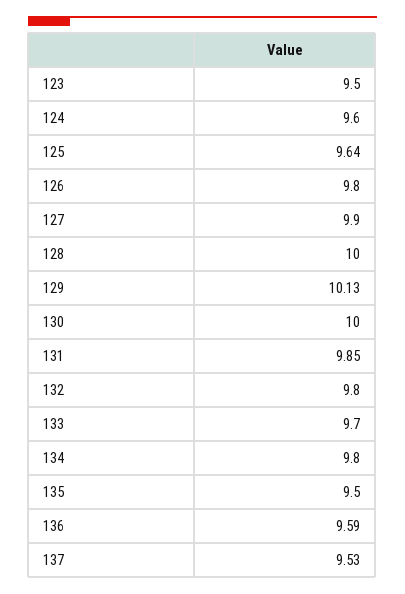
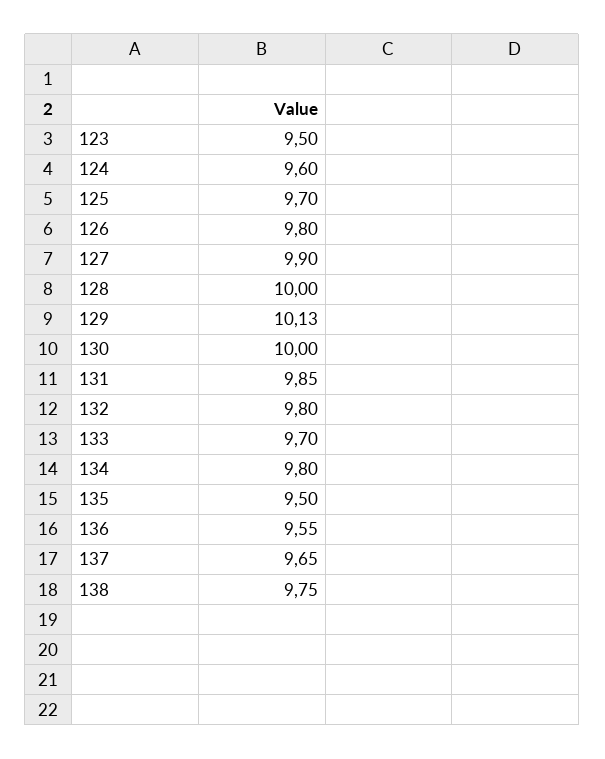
125: 9.64 -> 9.7
136: 9.59 -> 9.55
137: 9.53 -> 9.65
138: none -> 9.75

